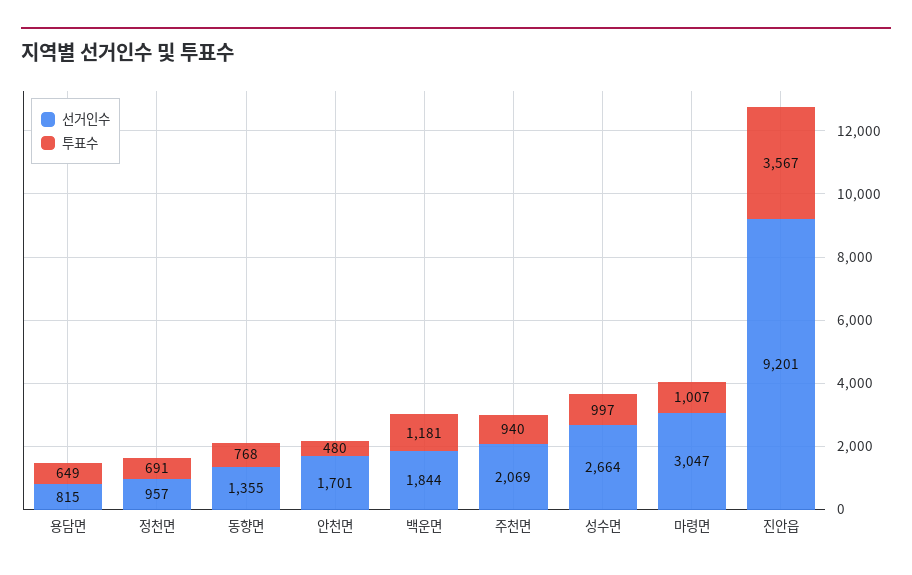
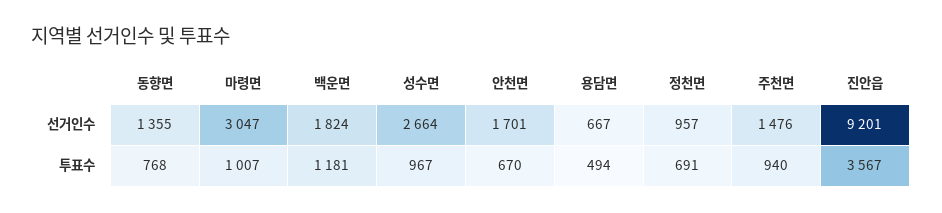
선거인수, 용담면: 815 -> 667
투표수, 용담면: 649 -> 494
투표수, 안천면: 480 -> 670
선거인수, 백운면: 1844 -> 1824
선거인수, 주천면: 2069 -> 1476
투표수, 성수면: 997 -> 967

